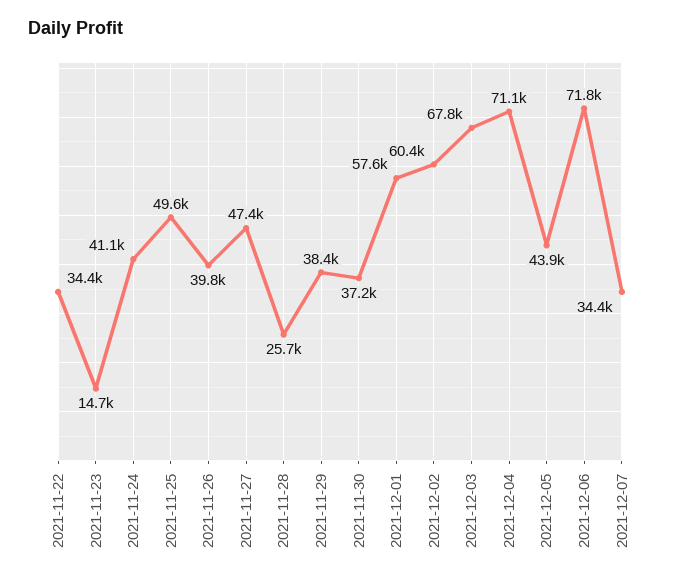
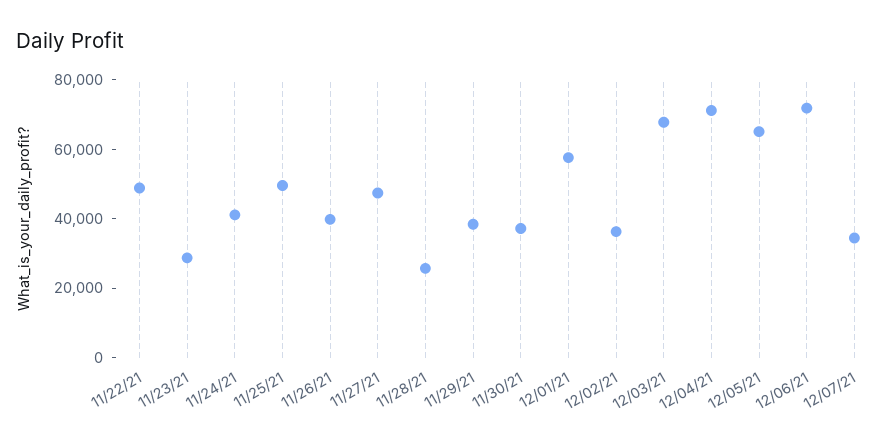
2021-11-22: 34400 -> 50000
2021-11-23: 14700 -> 30000
2021-12-02: 60400 -> 35000
2021-12-05: 43900 -> 65000

